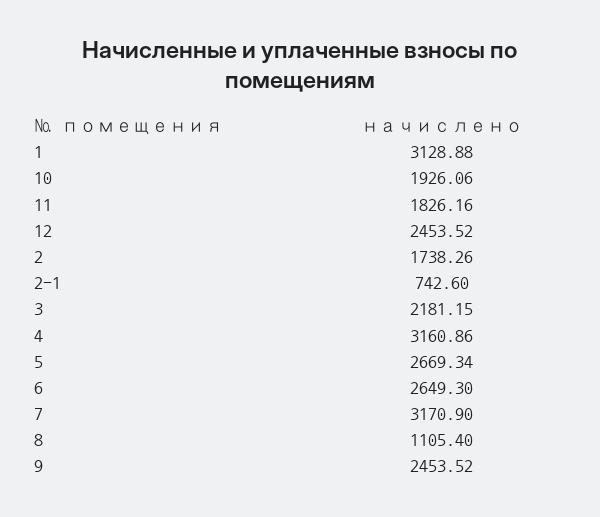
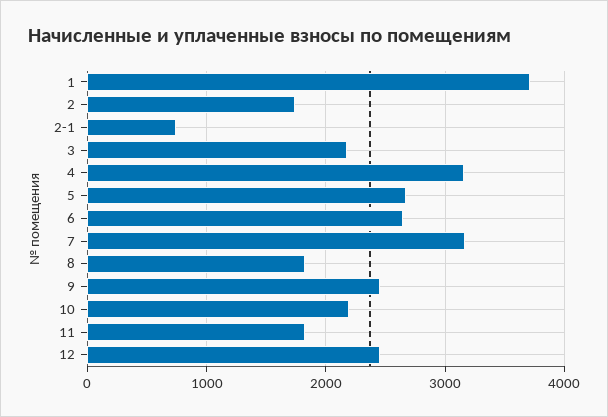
1: 3128.88 -> 3700
10: 1926.06 -> 2200
8: 1105.4 -> 1800

